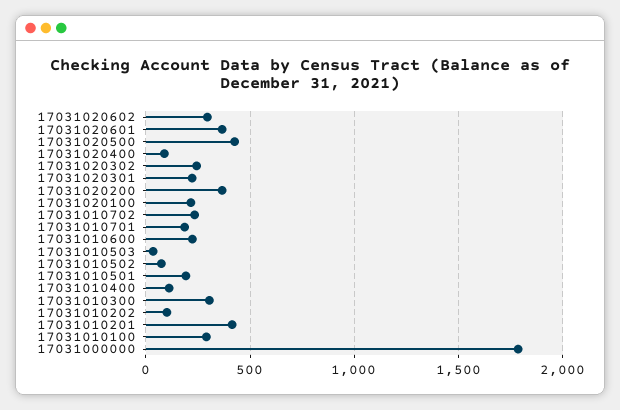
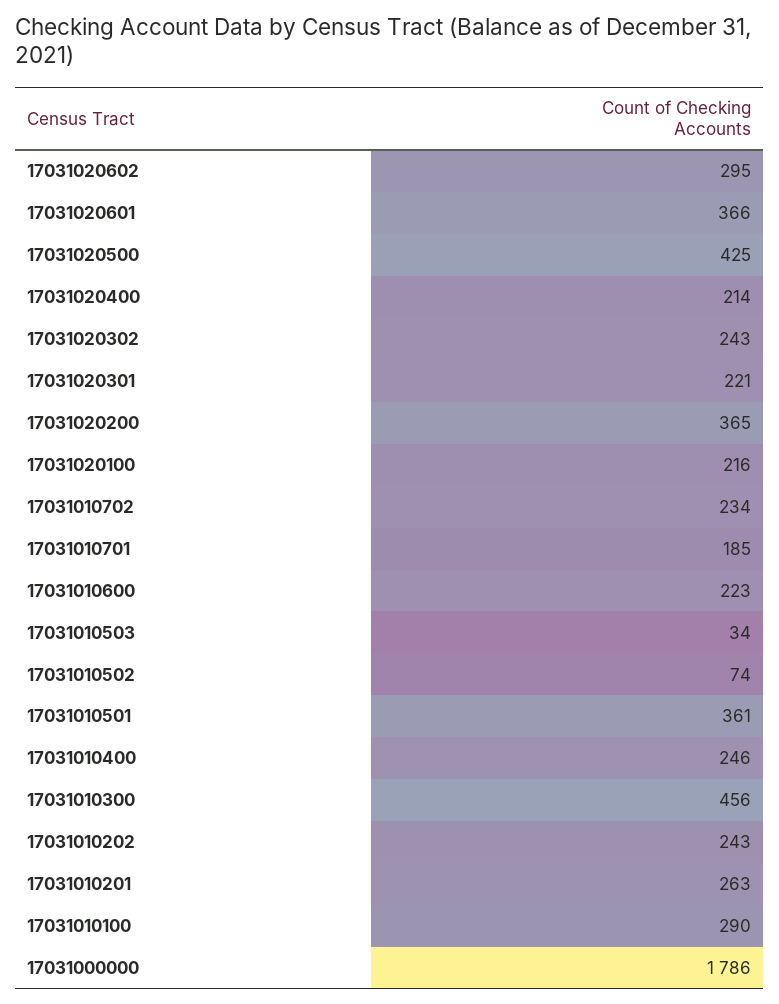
17031020400: 100 -> 214
17031010501: 200 -> 361
17031010400: 100 -> 246
17031010300: 300 -> 456
17031010202: 100 -> 243
17031010201: 400 -> 263

